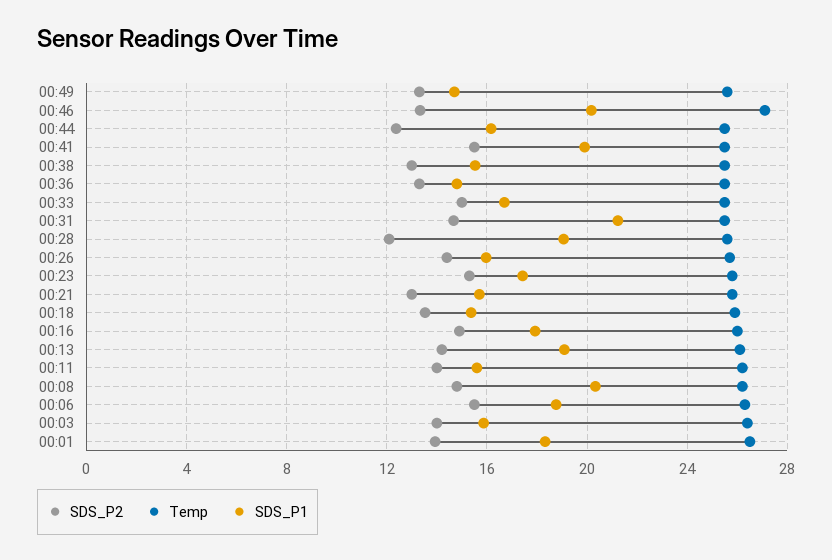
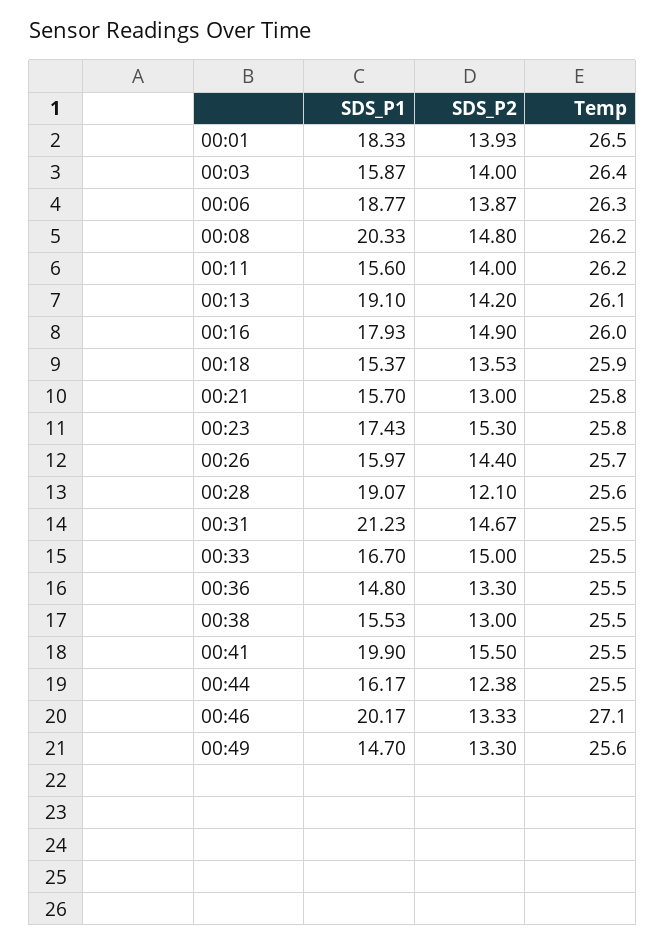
SDS_P2, 00:06: 15.5 -> 13.87

